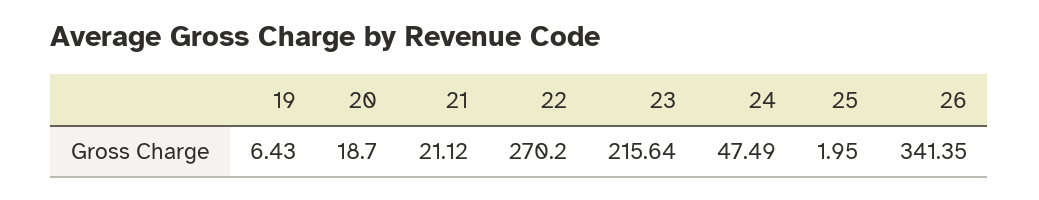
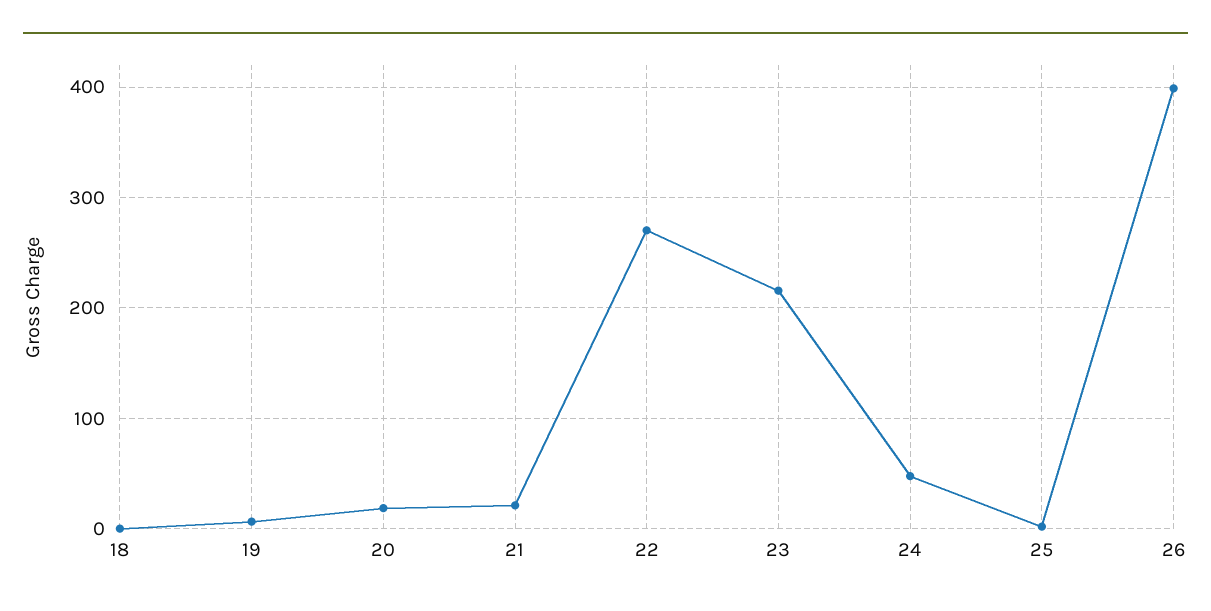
26: 341.35 -> 400
18: none -> 0

